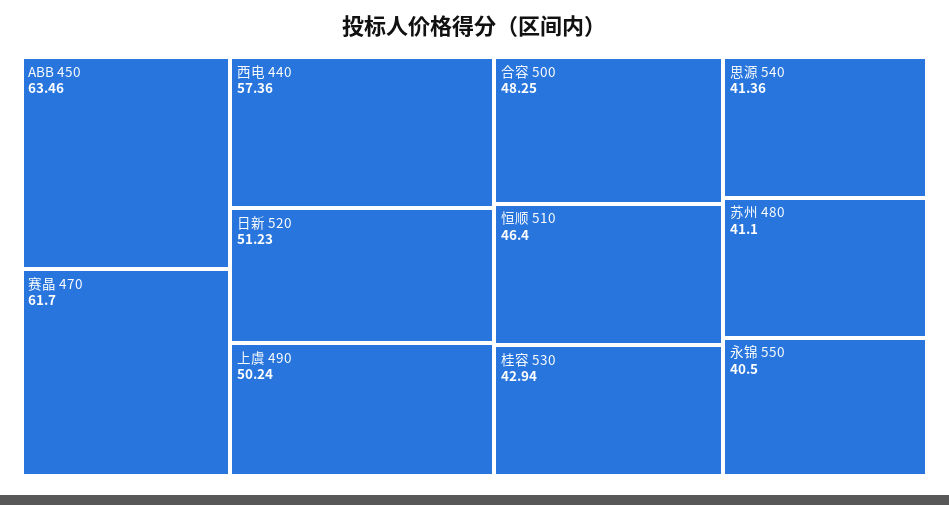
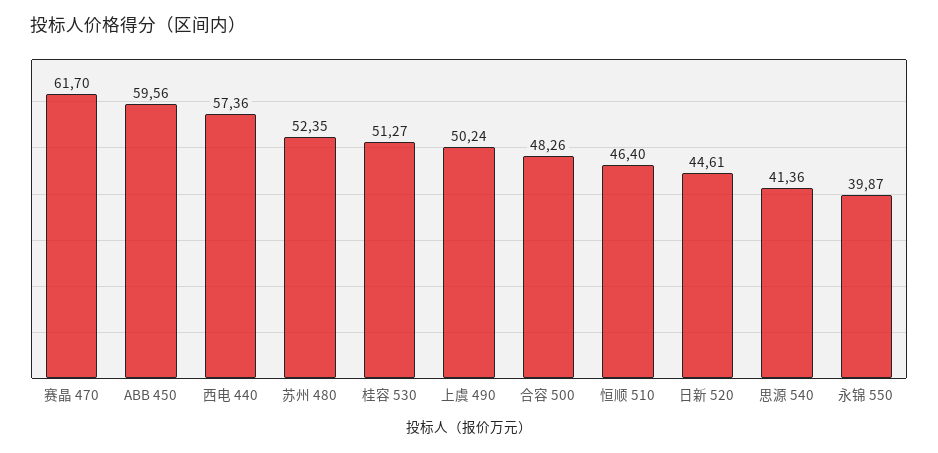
ABB 450: 63.46 -> 59.56
日新 520: 51.23 -> 44.61
合容 500: 48.25 -> 48.26
桂容 530: 42.94 -> 51.27
苏州 480: 41.1 -> 52.35
永锦 550: 40.5 -> 39.87

